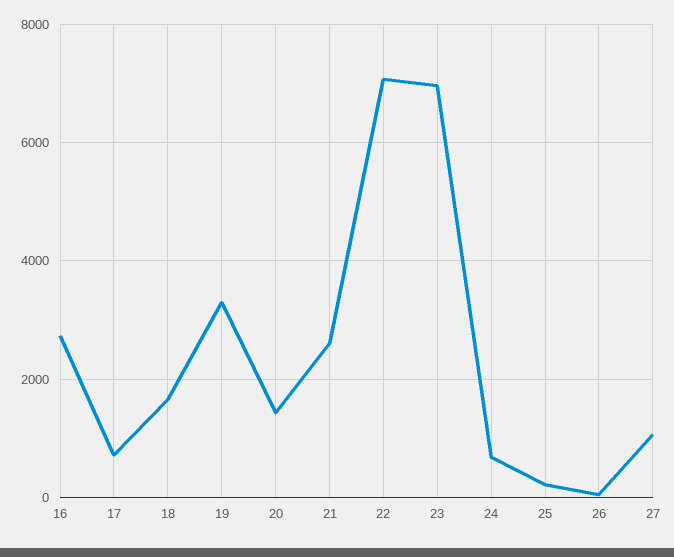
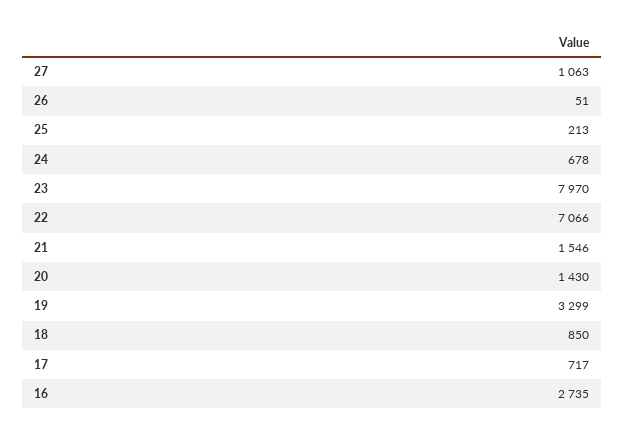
18: 1600 -> 850
21: 2600 -> 1546
23: 7000 -> 7970

